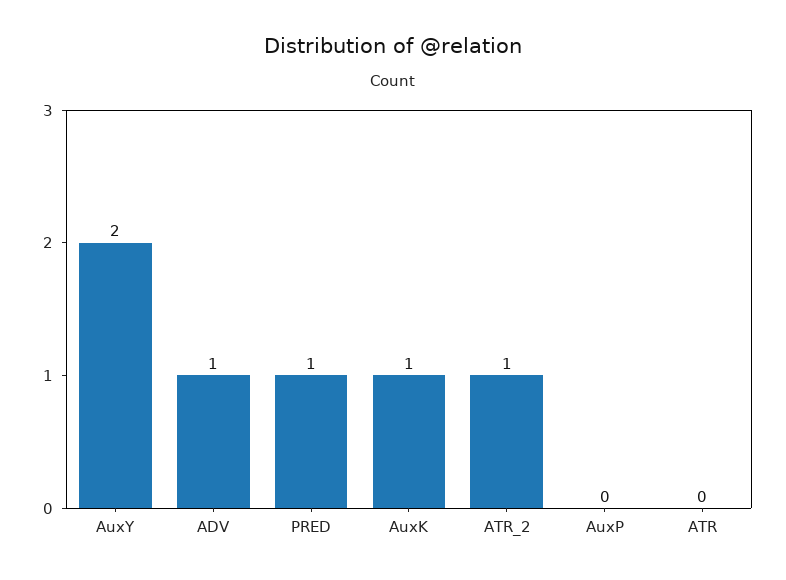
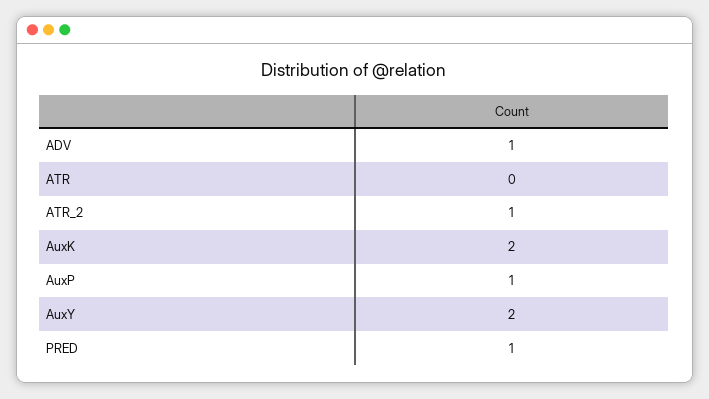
AuxK: 1 -> 2
AuxP: 0 -> 1

